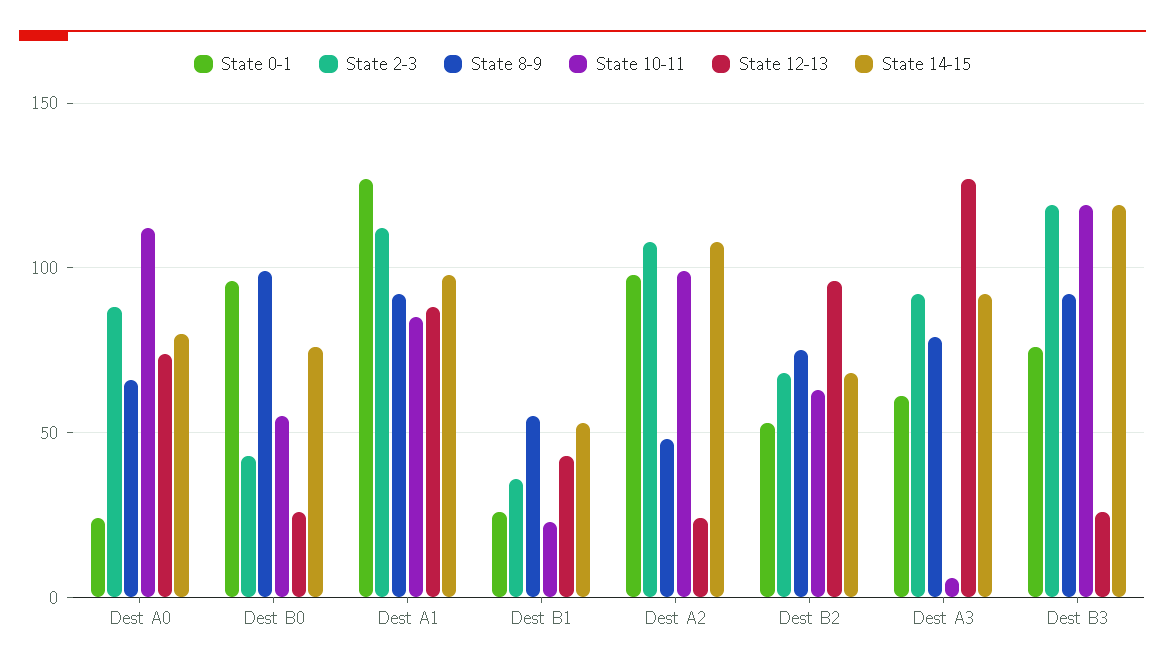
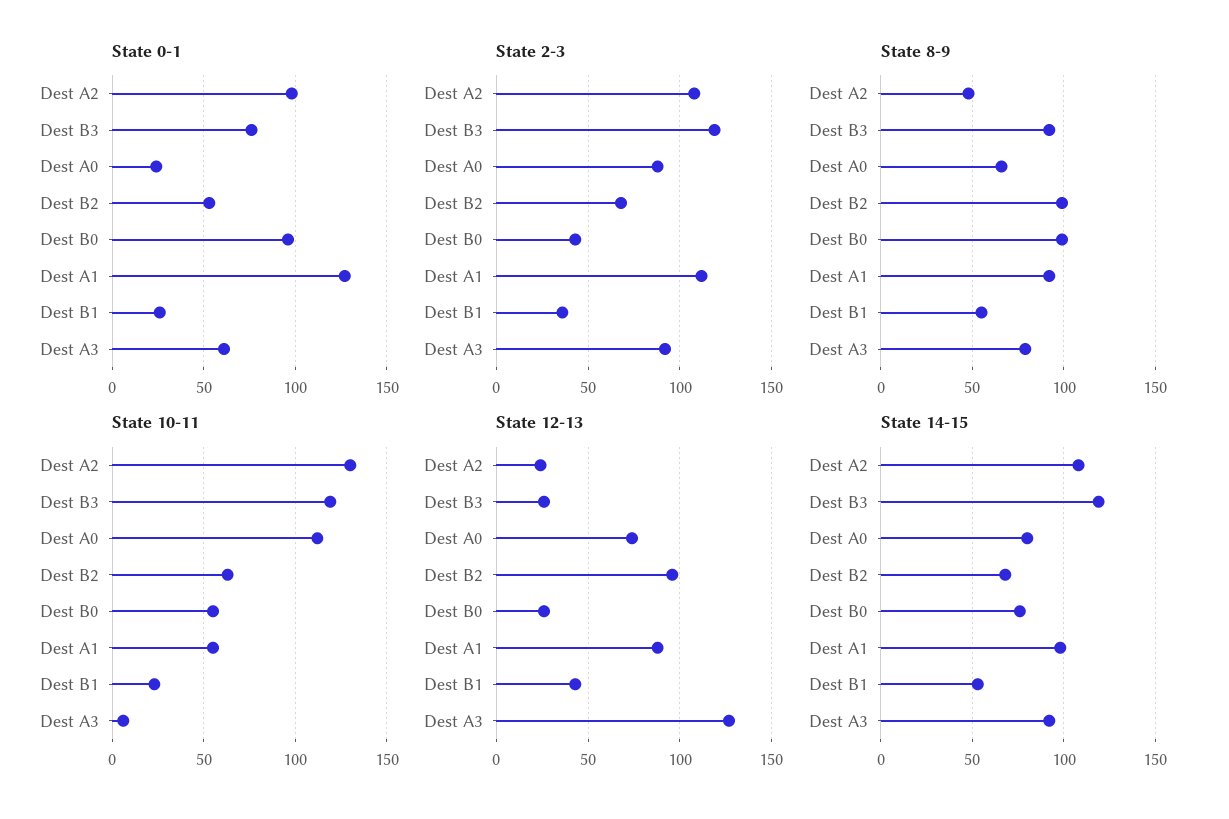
State 10-11, Dest A1: 85 -> 55
State 10-11, Dest A2: 100 -> 130
State 8-9, Dest B2: 75 -> 100

